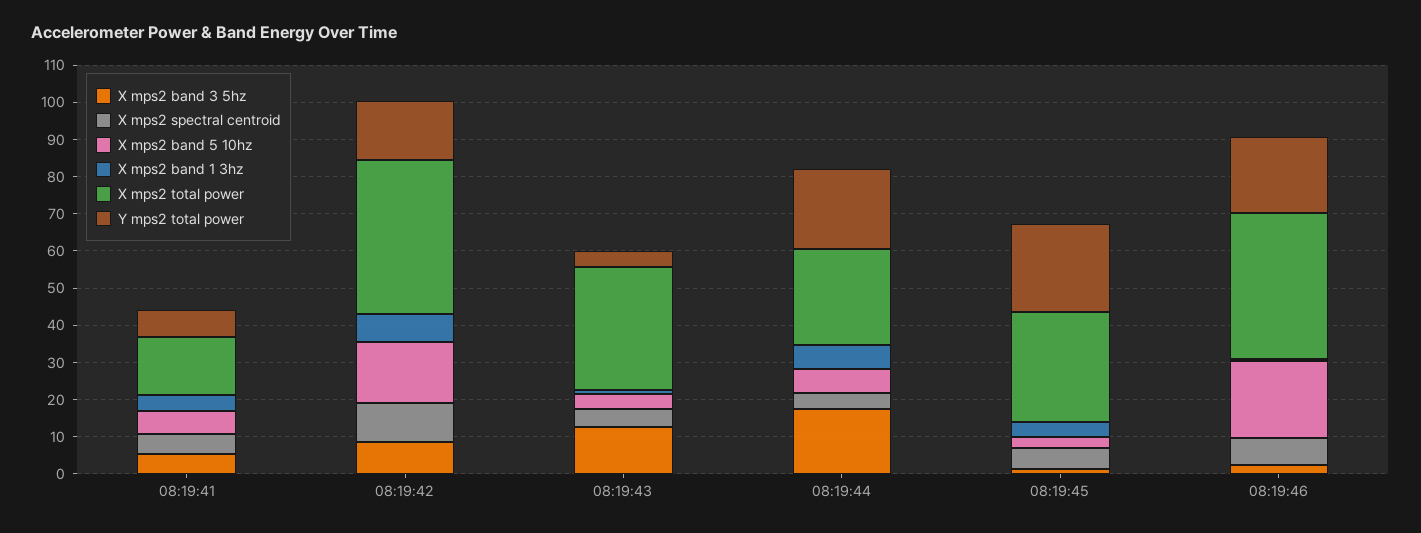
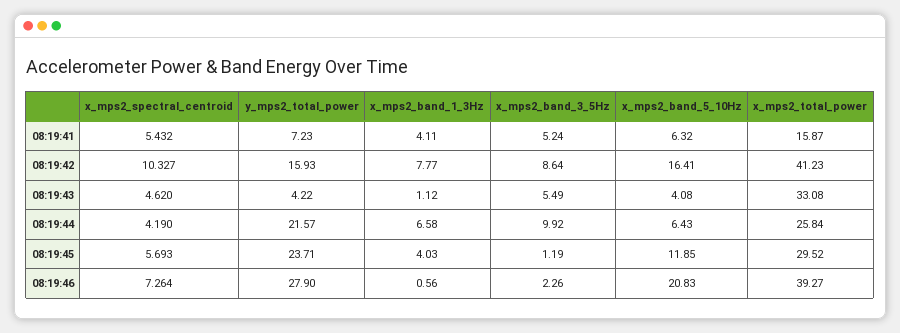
X mps2 band 3 5hz, 08:19:43: 12.5 -> 5.49
X mps2 band 3 5hz, 08:19:44: 17.5 -> 9.92
X mps2 band 5 10hz, 08:19:45: 2.5 -> 11.85
Y mps2 total power, 08:19:46: 20 -> 27.9

